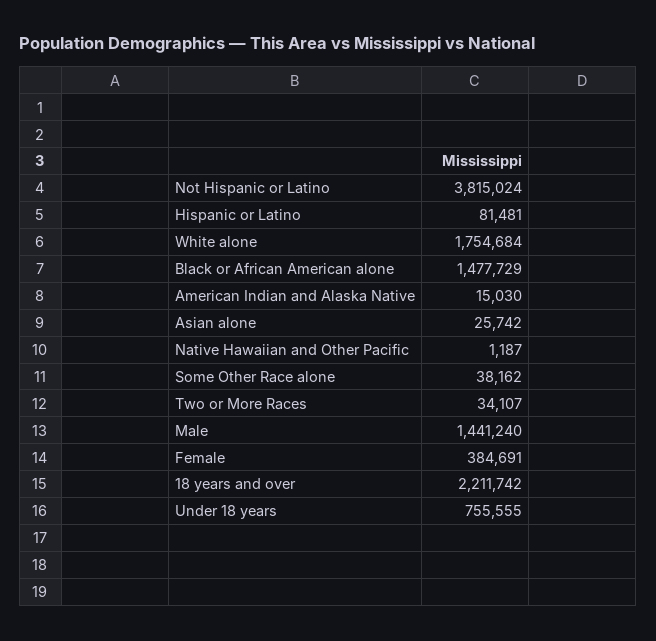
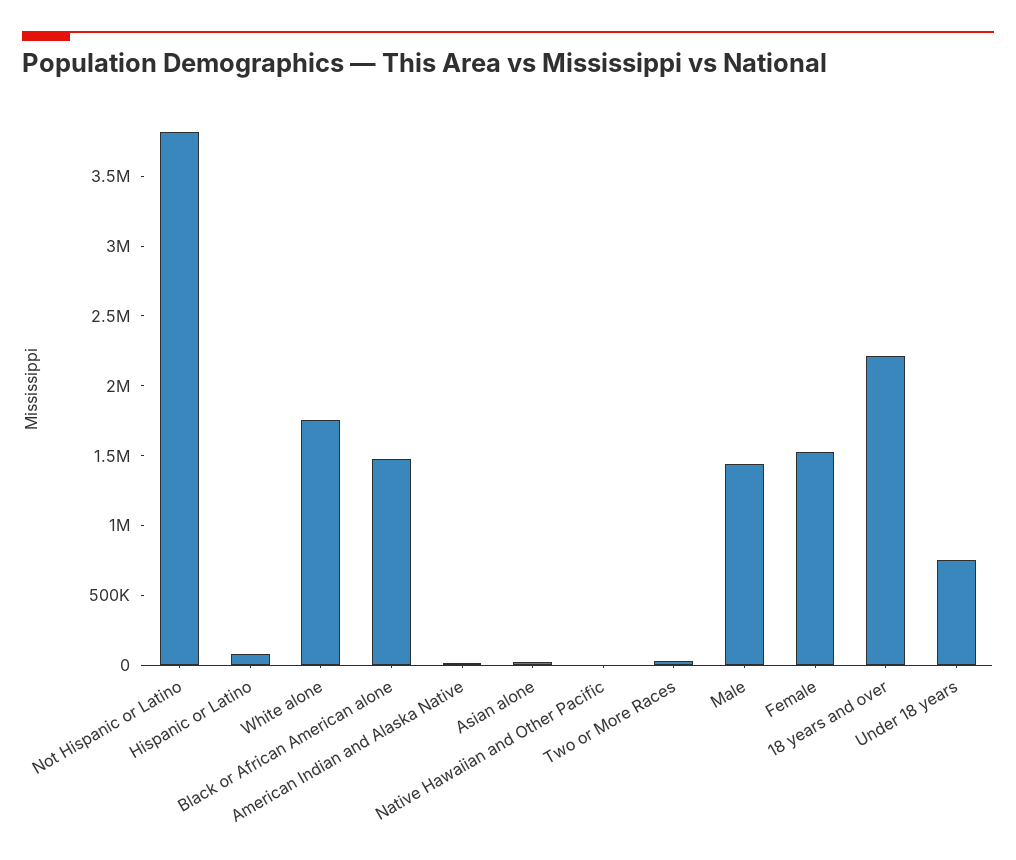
Some Other Race alone: 38162 -> none
Female: 384691 -> 1500000

